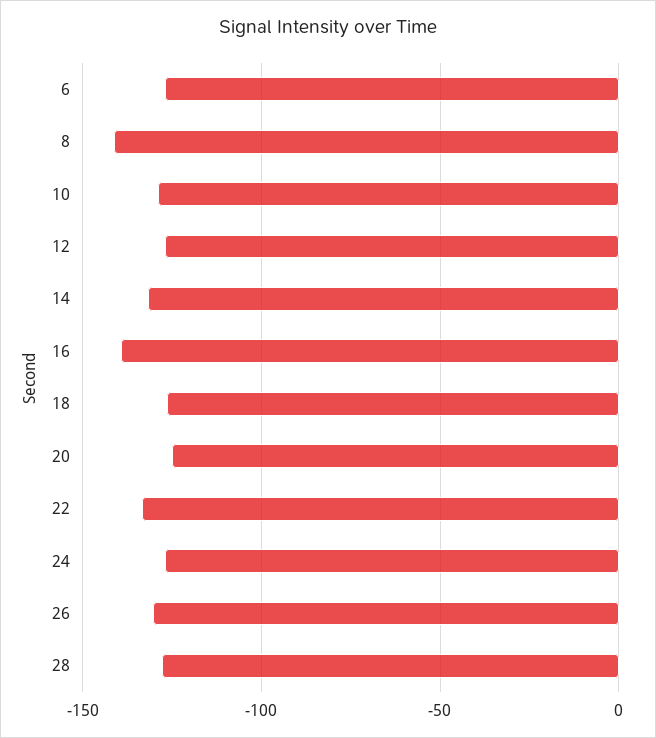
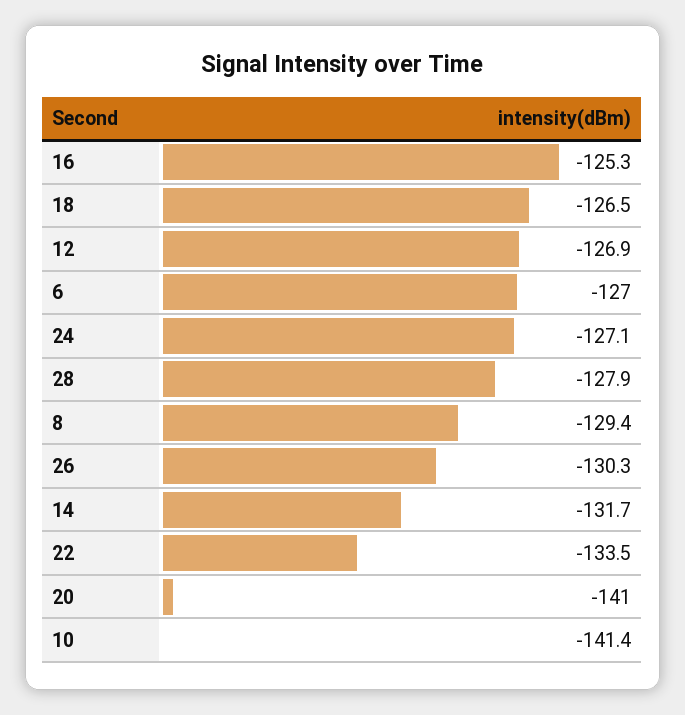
8: -140 -> -129.4
10: -130 -> -141.4
16: -140 -> -125.3
20: -125 -> -141

